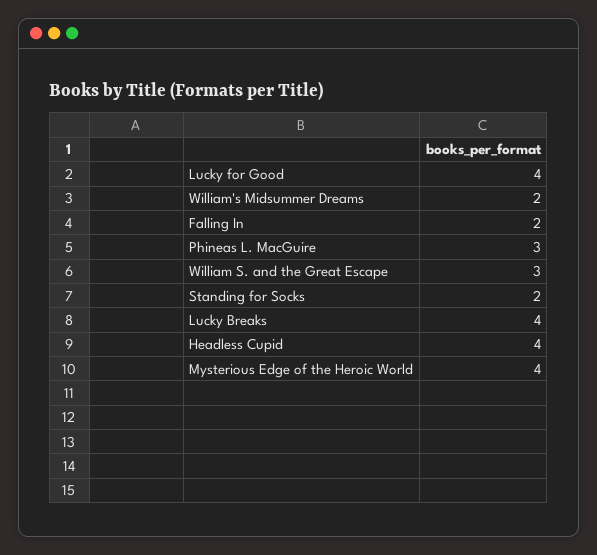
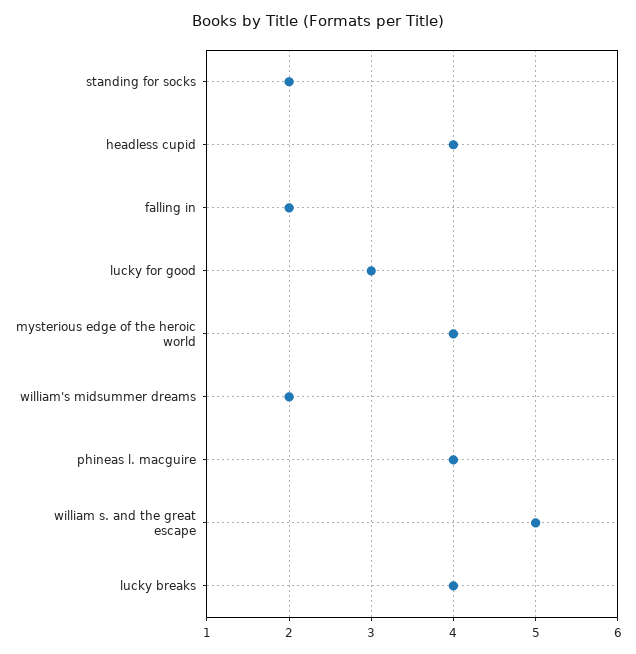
Lucky for Good: 4 -> 3
Phineas L. MacGuire: 3 -> 4
William S. and the Great Escape: 3 -> 5

